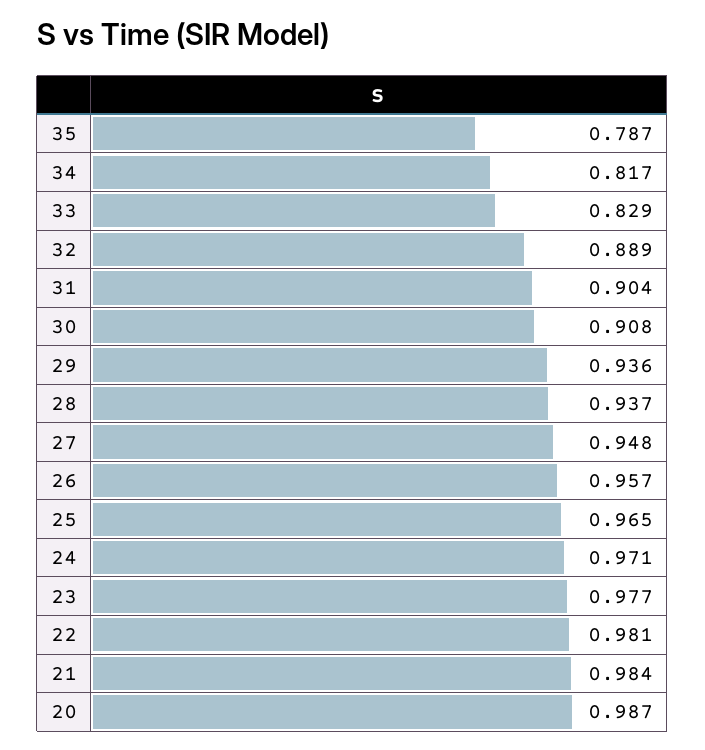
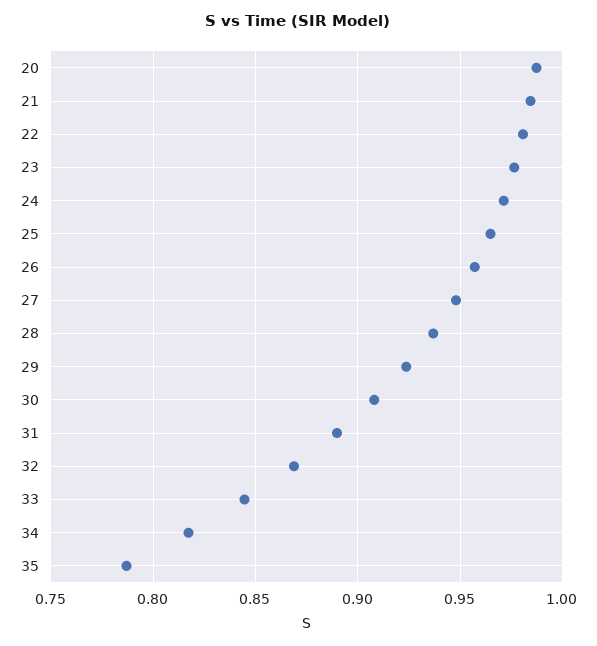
33: 0.829 -> 0.845
32: 0.889 -> 0.87
31: 0.904 -> 0.89
29: 0.936 -> 0.925

